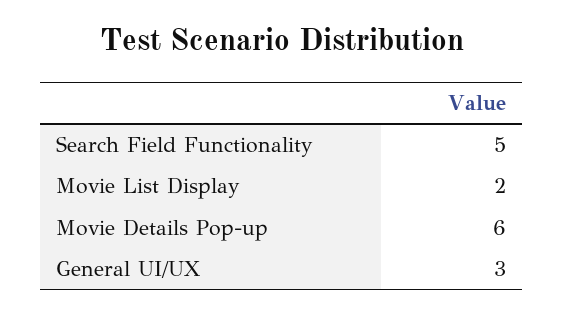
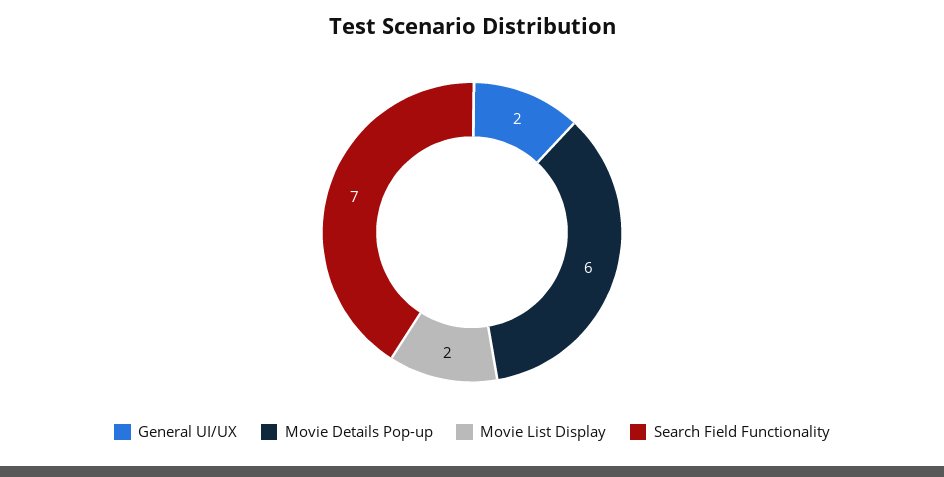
Search Field Functionality: 5 -> 7
General UI/UX: 3 -> 2

